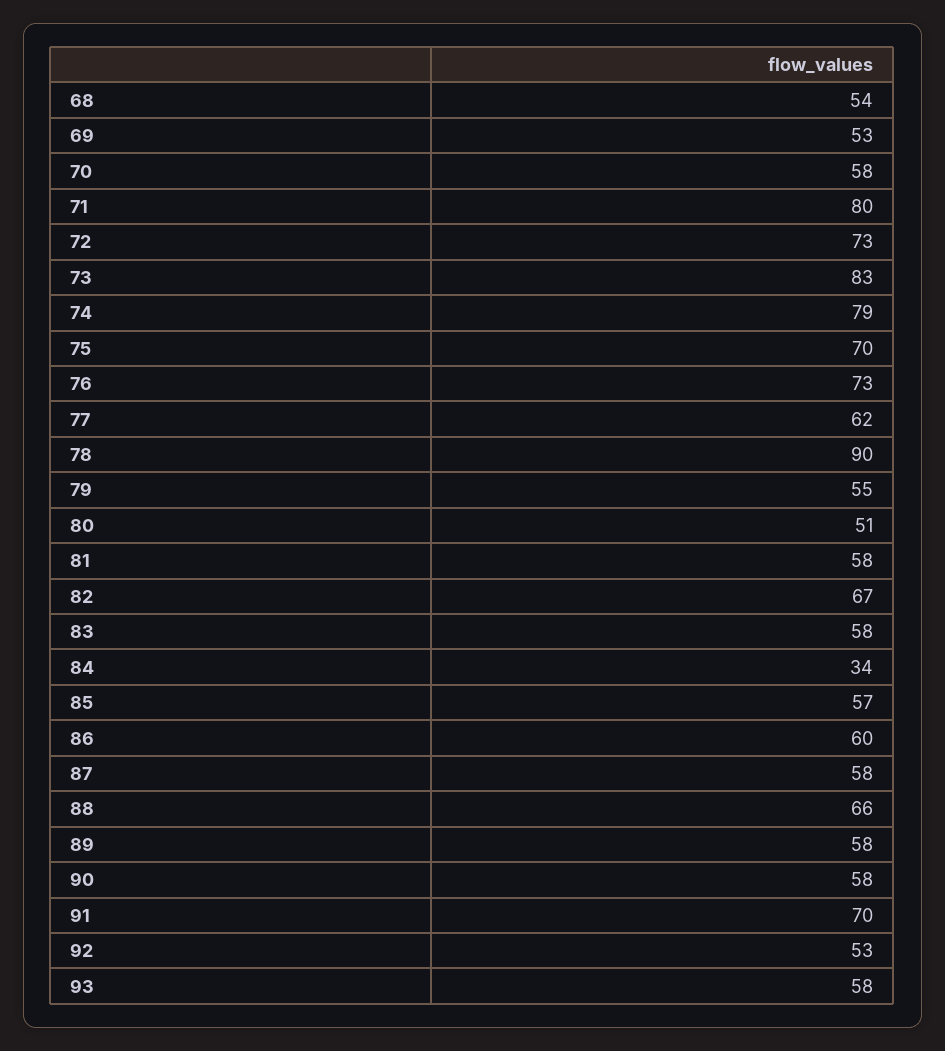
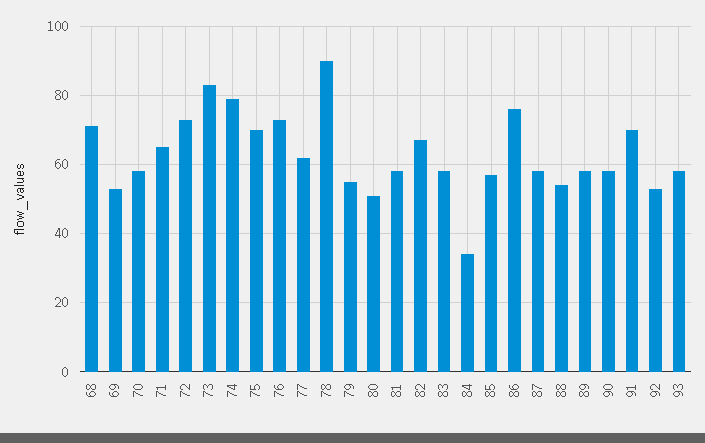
68: 54 -> 70
71: 80 -> 65
86: 60 -> 75
88: 66 -> 55

